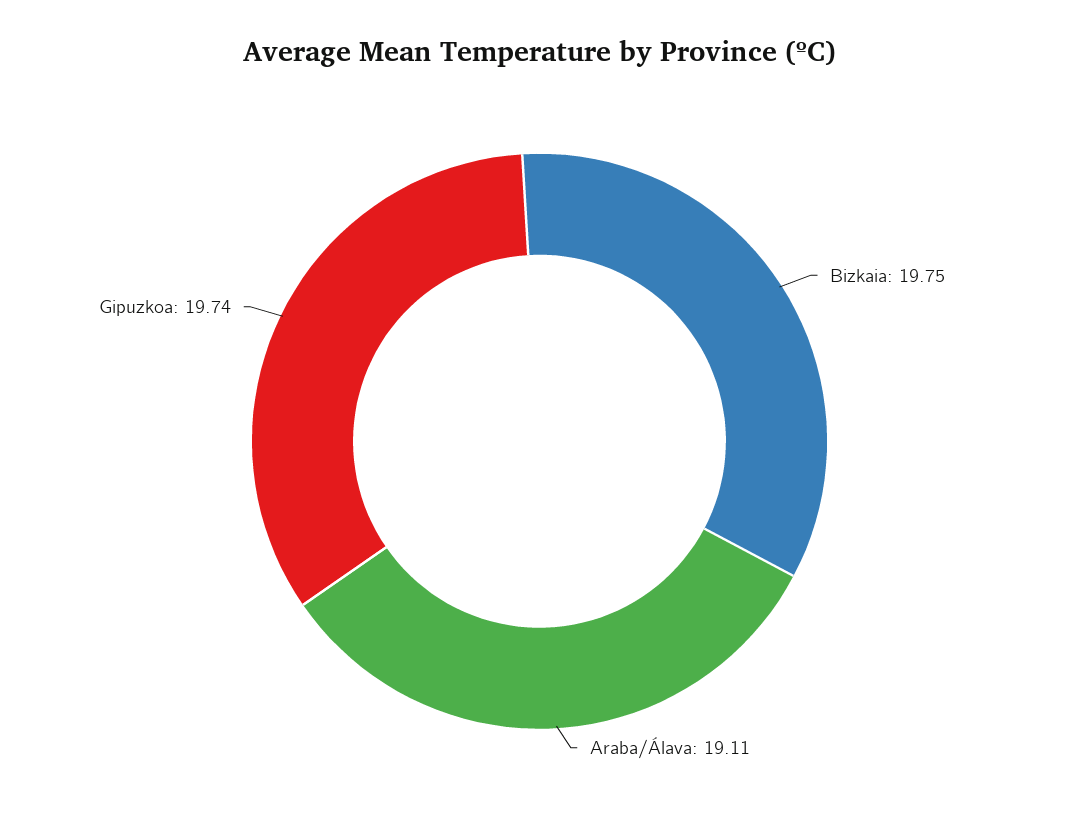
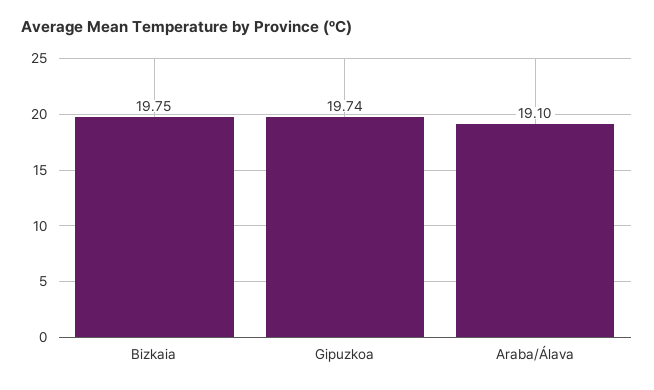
Araba/Álava: 19.11 -> 19.1

